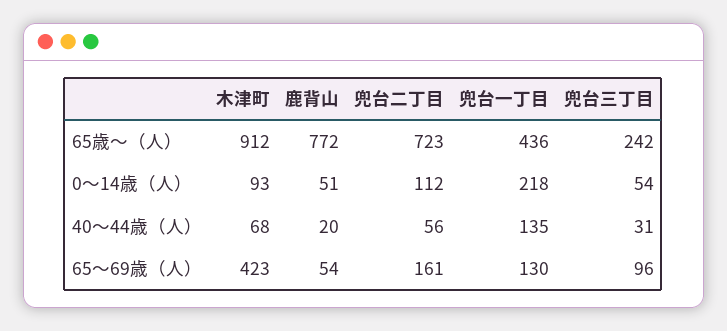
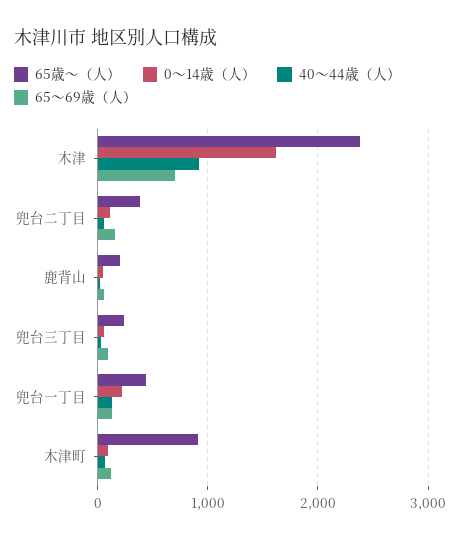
65歳～（人）, 鹿背山: 772 -> 200
65歳～（人）, 兜台二丁目: 723 -> 400
65～69歳（人）, 木津町: 423 -> 100
65歳～（人）, 木津: none -> 2400
0～14歳（人）, 木津: none -> 1600
40～44歳（人）, 木津: none -> 900
65～69歳（人）, 木津: none -> 700

